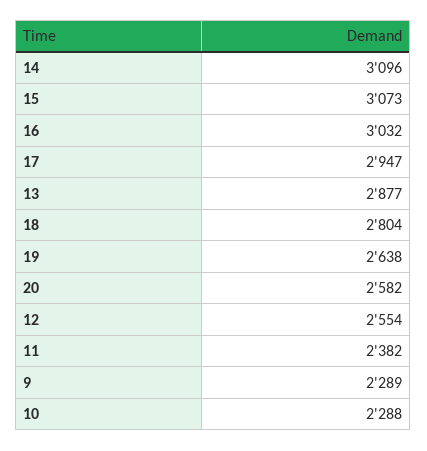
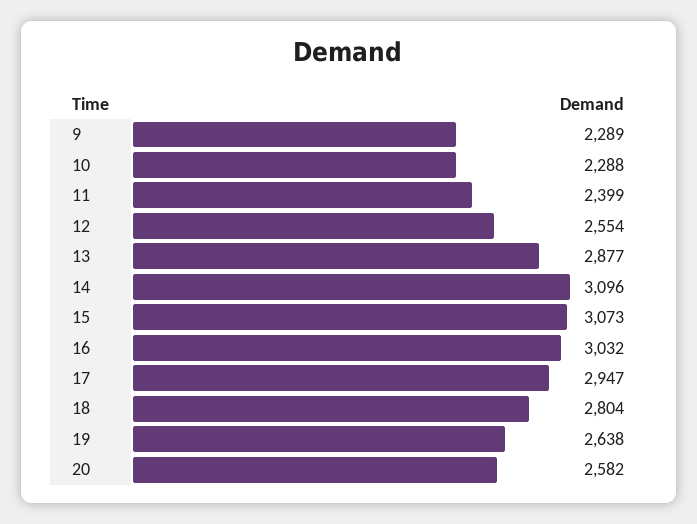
11: 2382 -> 2399

